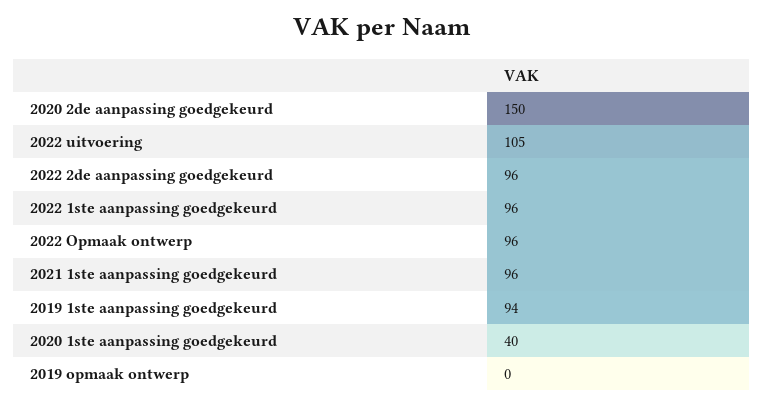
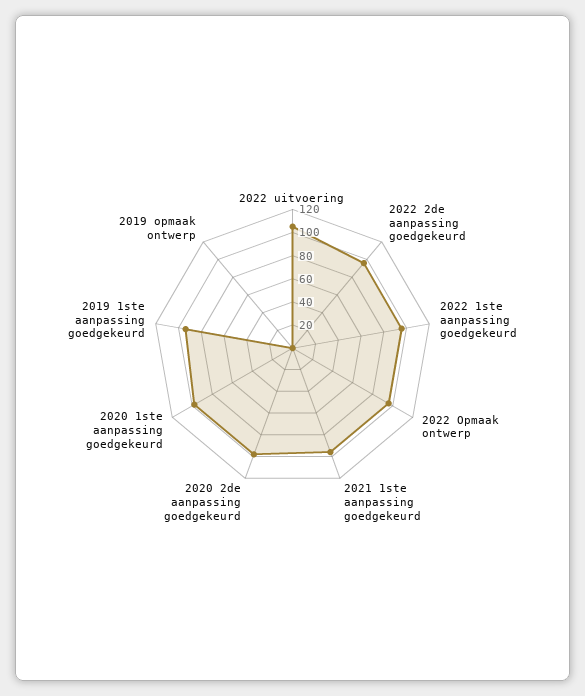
2020 2de aanpassing goedgekeurd: 150 -> 100
2020 1ste aanpassing goedgekeurd: 40 -> 100

